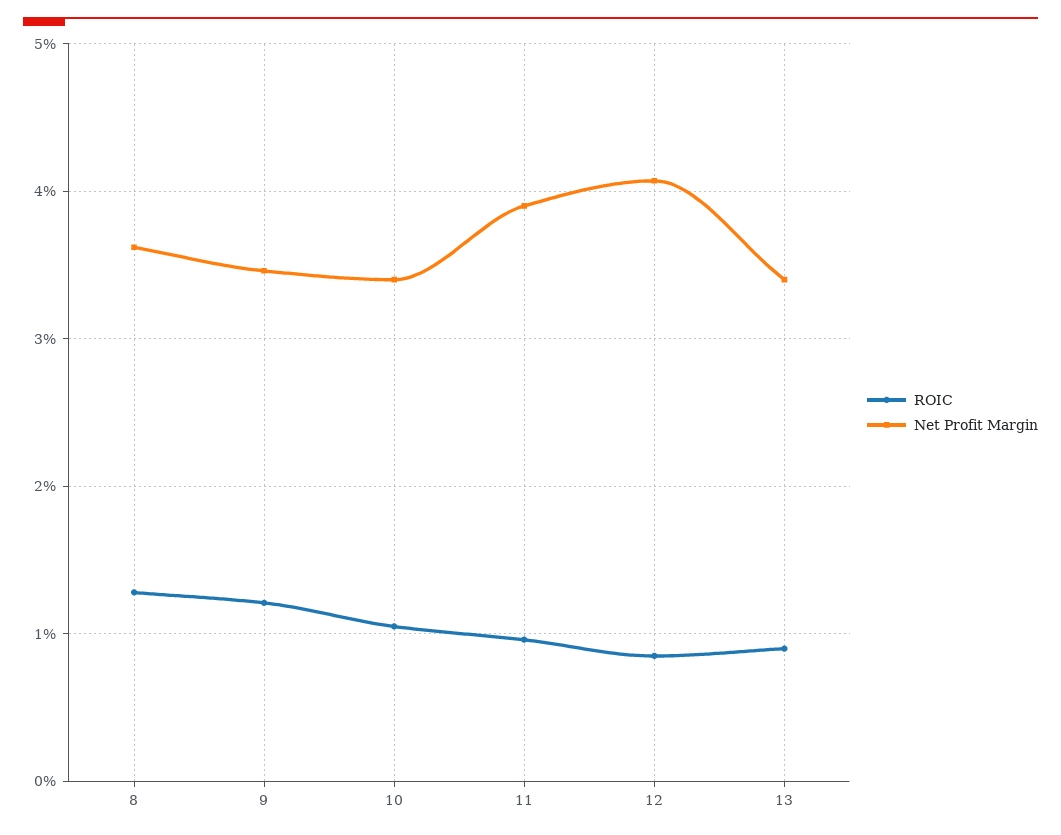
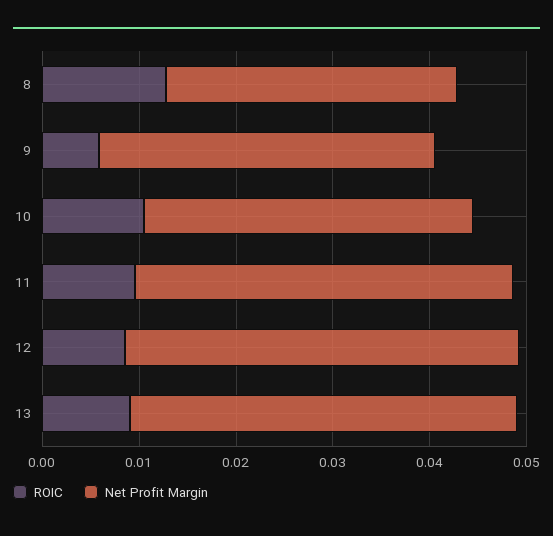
Net Profit Margin, 8: 0.036 -> 0.03
ROIC, 9: 0.012 -> 0.006
Net Profit Margin, 13: 0.034 -> 0.04

